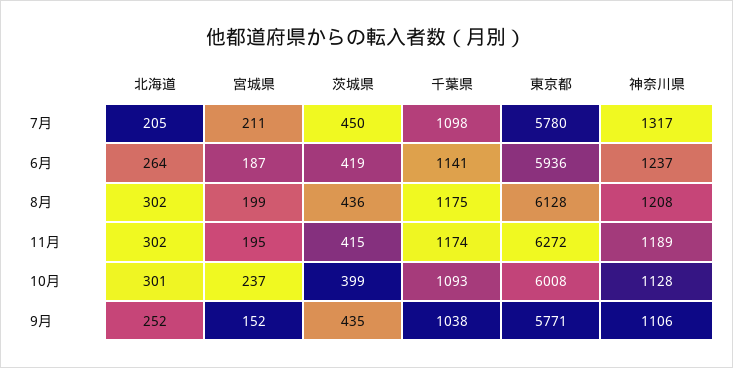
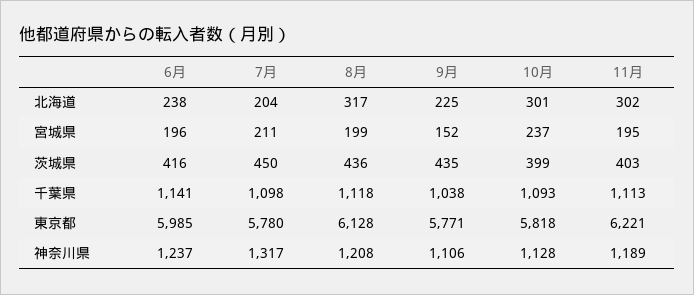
北海道, 7月: 205 -> 204
北海道, 6月: 264 -> 238
宮城県, 6月: 187 -> 196
茨城県, 6月: 419 -> 416
東京都, 6月: 5936 -> 5985
北海道, 8月: 302 -> 317
千葉県, 8月: 1175 -> 1118
茨城県, 11月: 415 -> 403
千葉県, 11月: 1174 -> 1113
東京都, 11月: 6272 -> 6221
東京都, 10月: 6008 -> 5818
北海道, 9月: 252 -> 225

